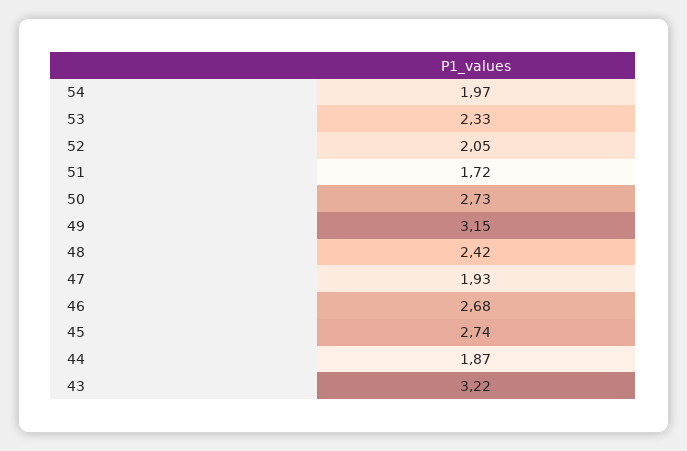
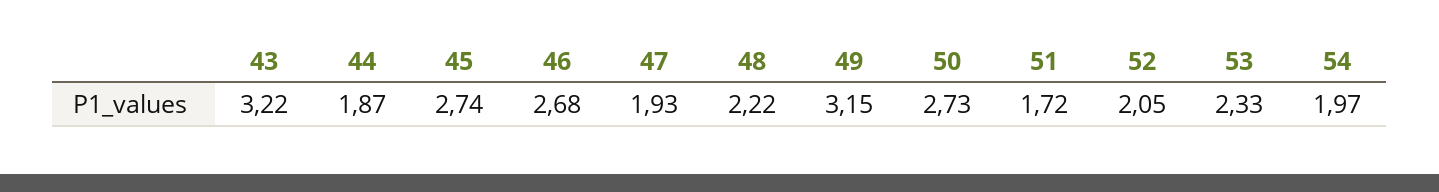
48: 2.42 -> 2.22

